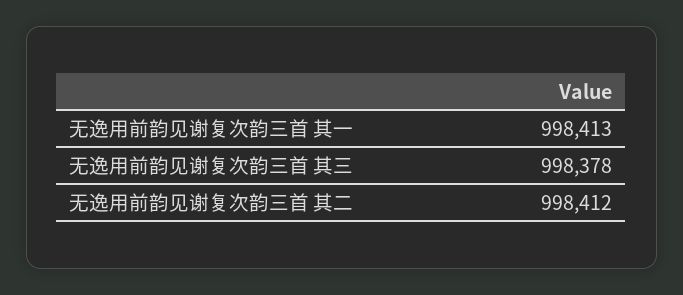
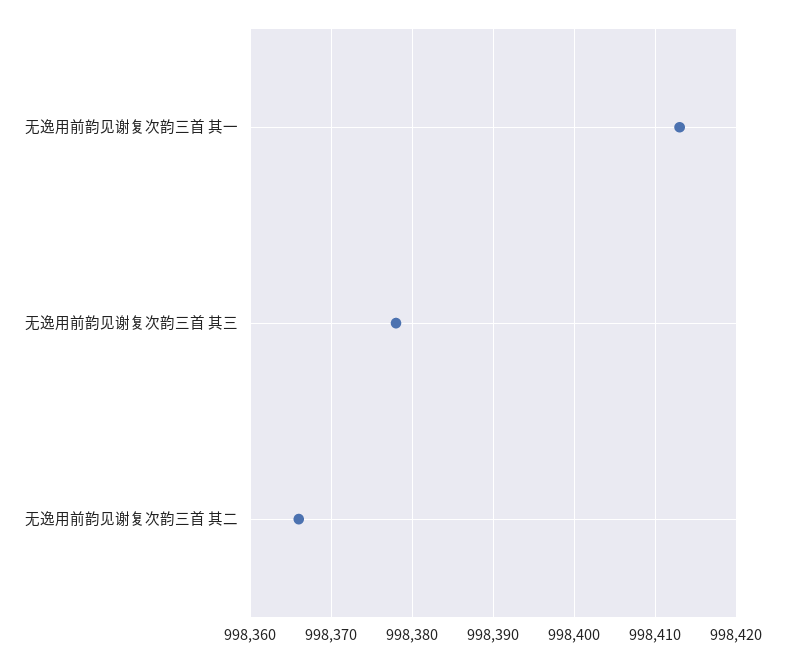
无逸用前韵见谢复次韵三首 其二: 998412 -> 998366

